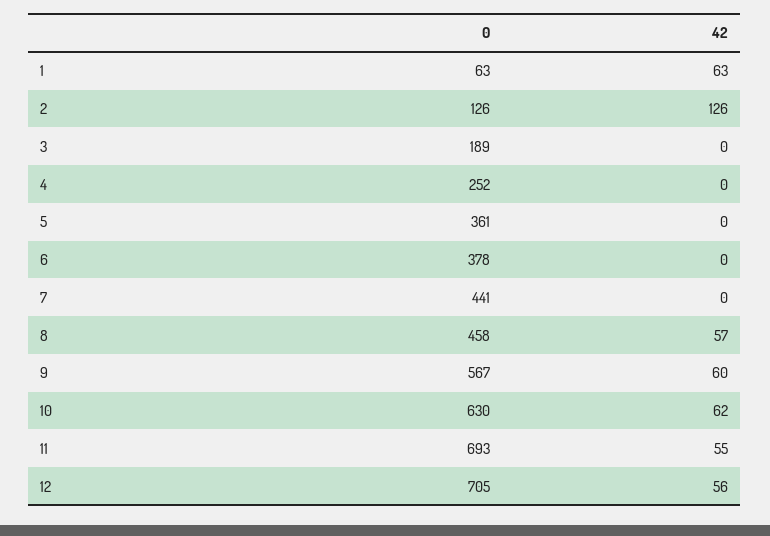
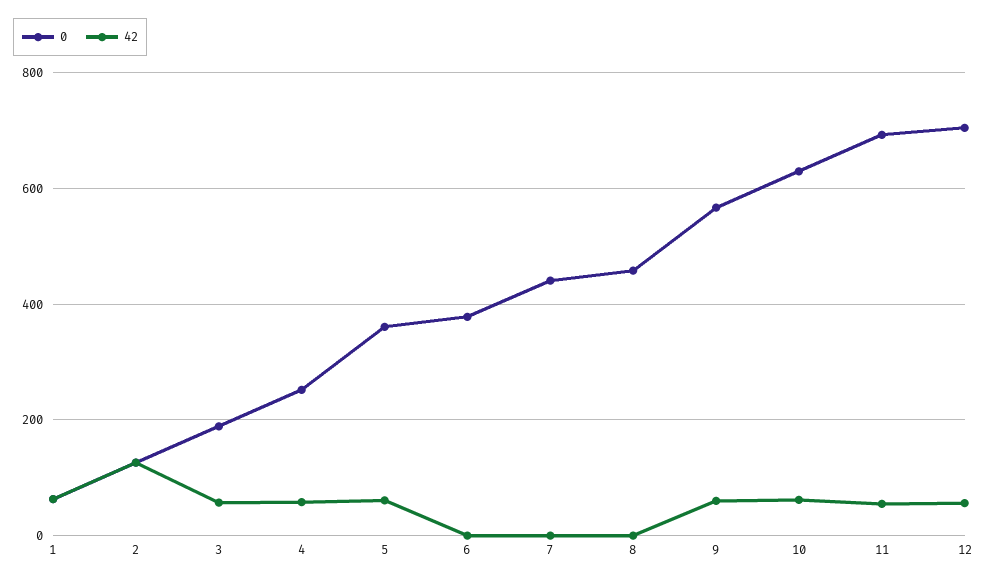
42, 3: 0 -> 60
42, 4: 0 -> 60
42, 5: 0 -> 60
42, 8: 57 -> 0

